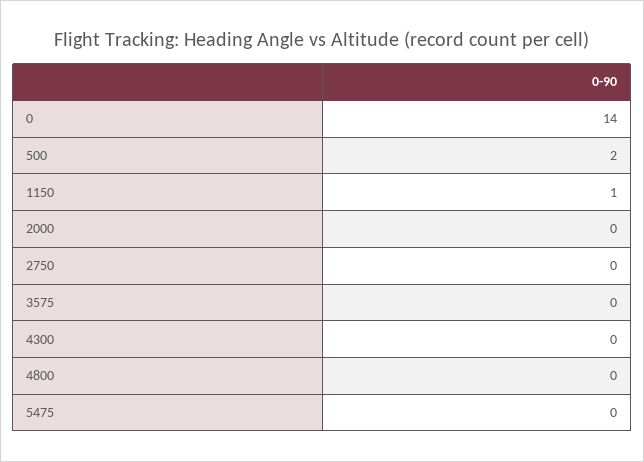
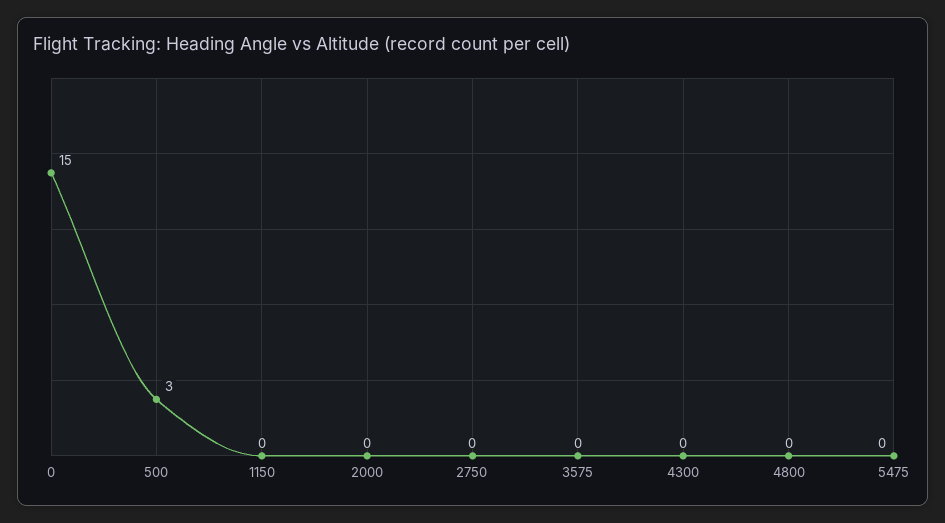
0: 14 -> 15
500: 2 -> 3
1150: 1 -> 0

